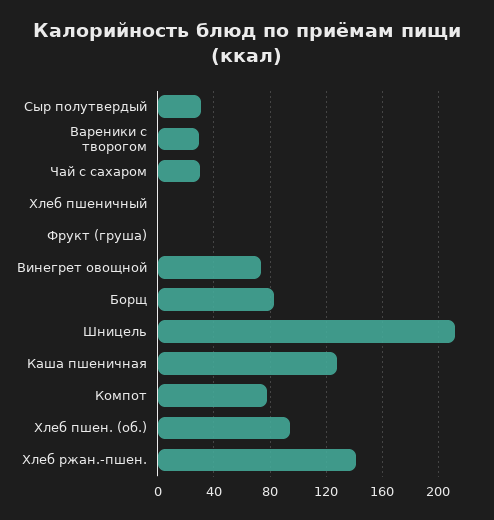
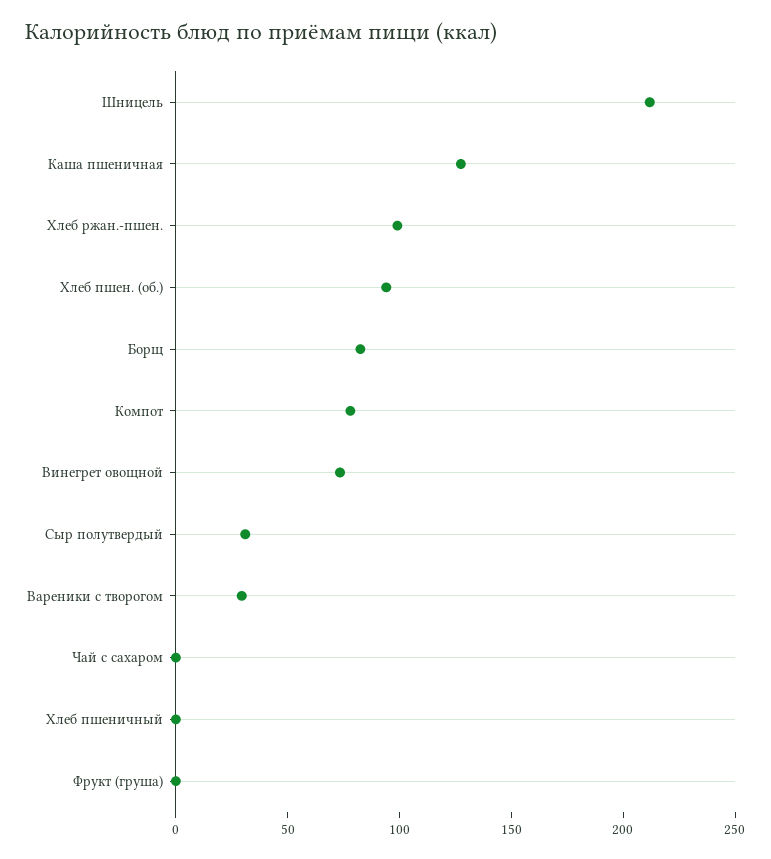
Чай с сахаром: 30 -> 0
Хлеб ржан.-пшен.: 140 -> 100

